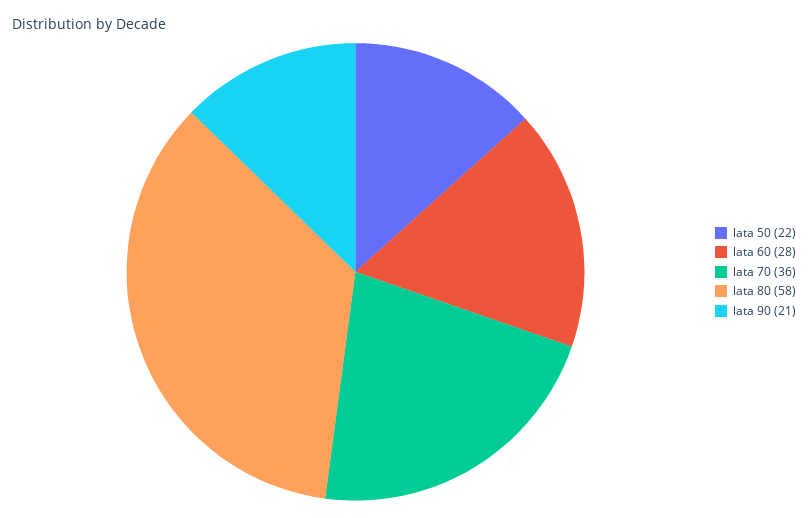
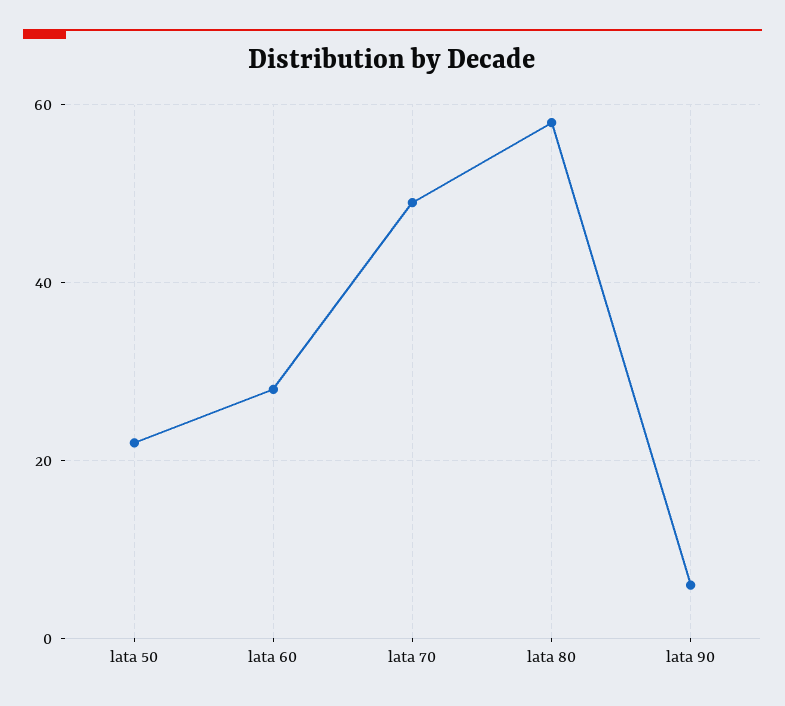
lata 70: 36 -> 50
lata 90: 21 -> 5

